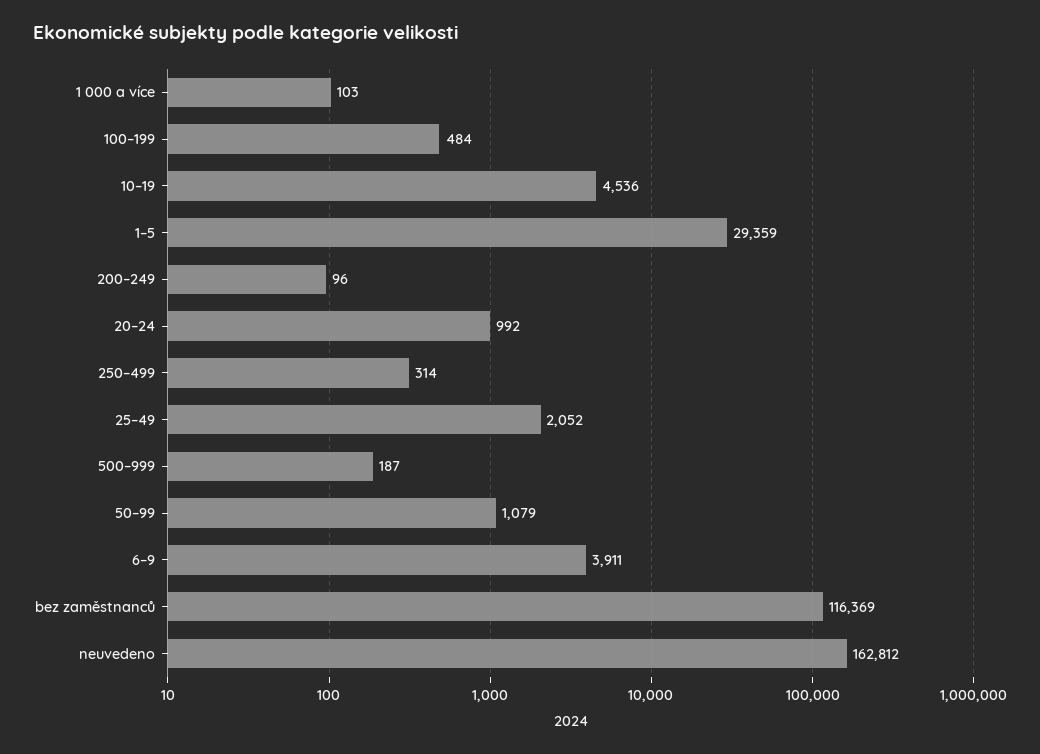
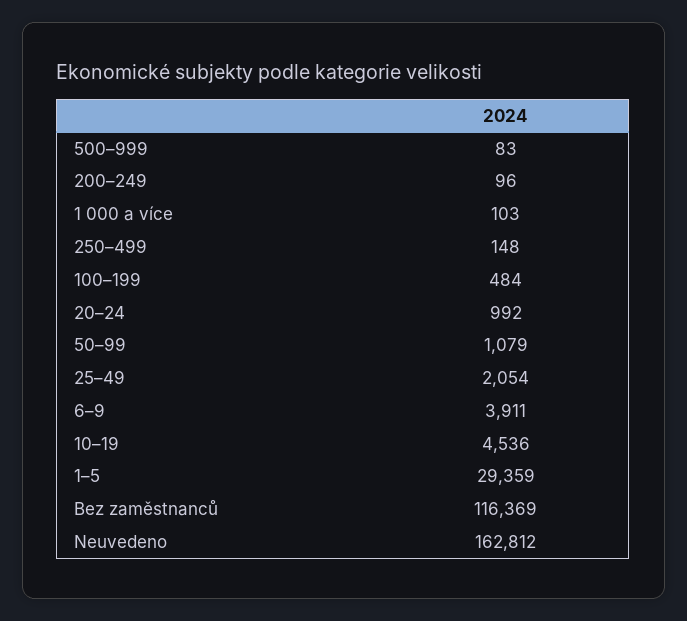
250–499: 314 -> 148
25–49: 2052 -> 2054
500–999: 187 -> 83

